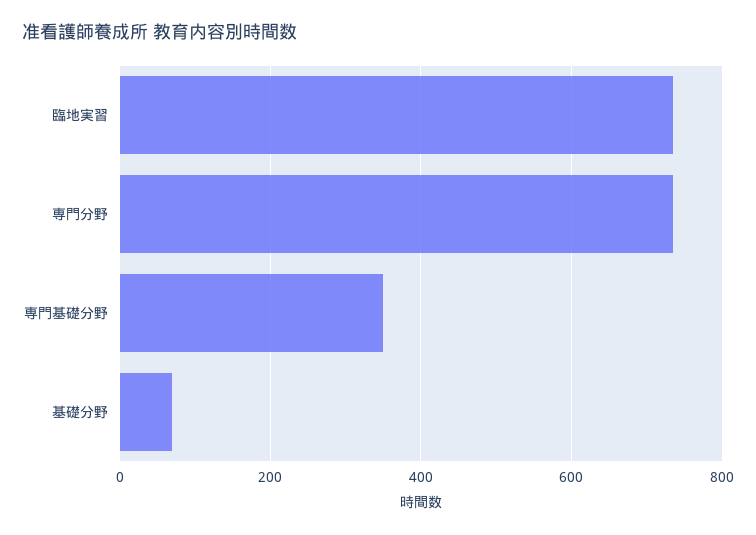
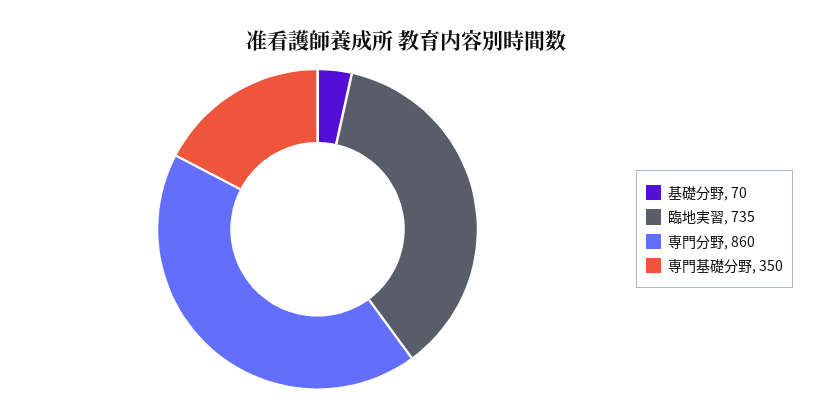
専門分野: 740 -> 860

